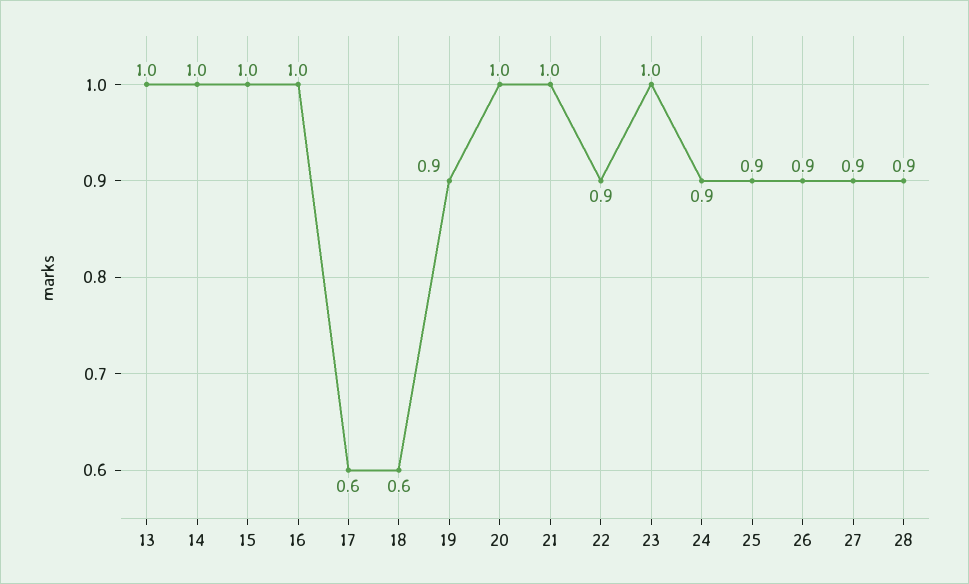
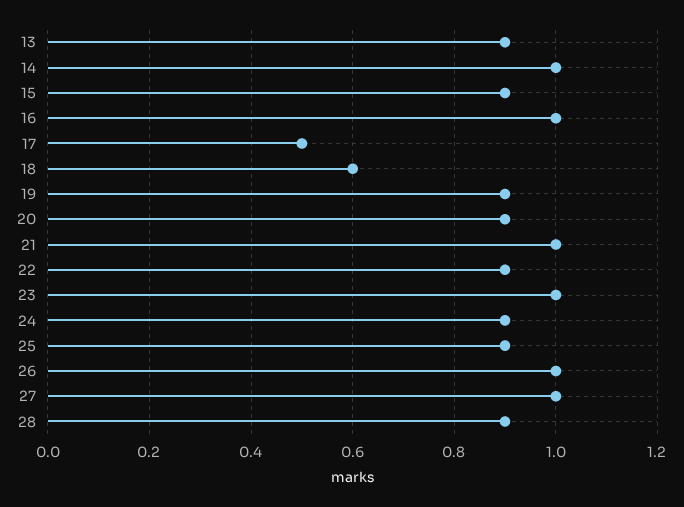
13: 1 -> 0.9
15: 1 -> 0.9
17: 0.6 -> 0.5
20: 1 -> 0.9
26: 0.9 -> 1
27: 0.9 -> 1

